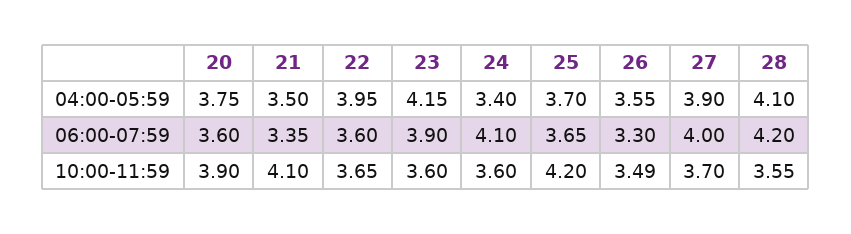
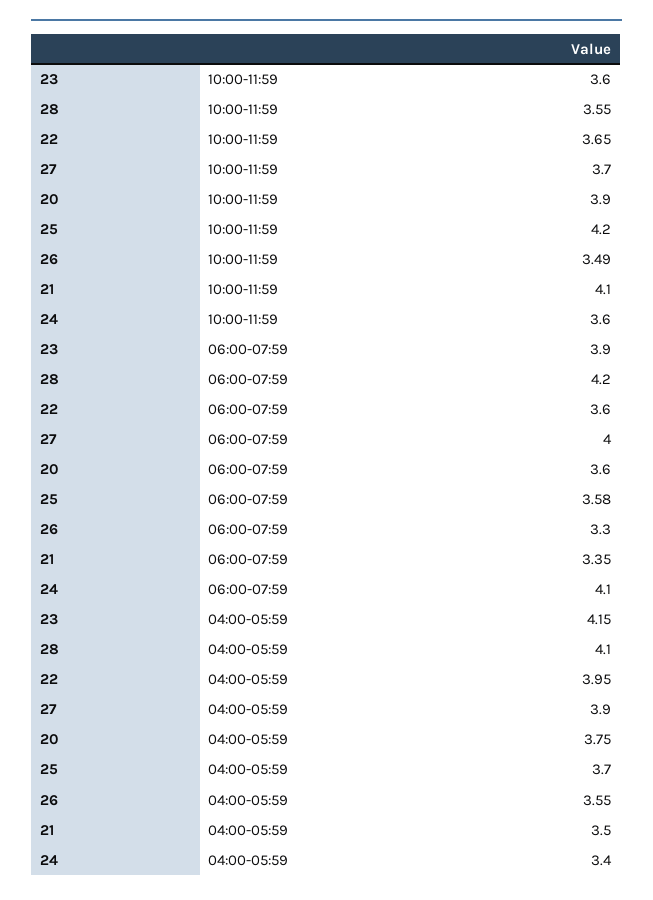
25, 06:00-07:59: 3.65 -> 3.58

